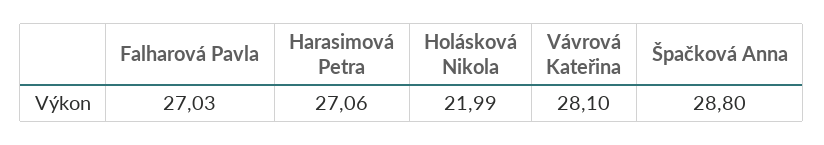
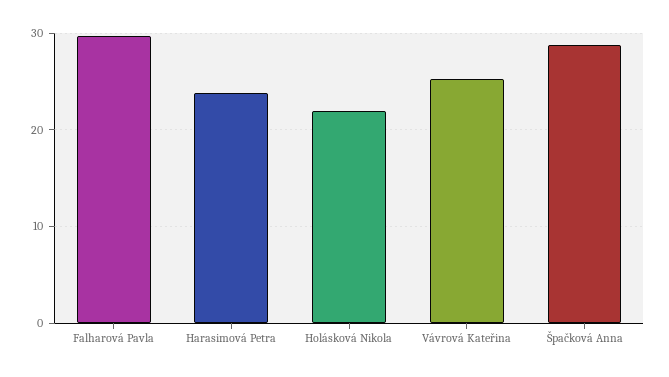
Falharová Pavla: 27.03 -> 30
Harasimová Petra: 27.06 -> 24
Vávrová Kateřina: 28.1 -> 25

